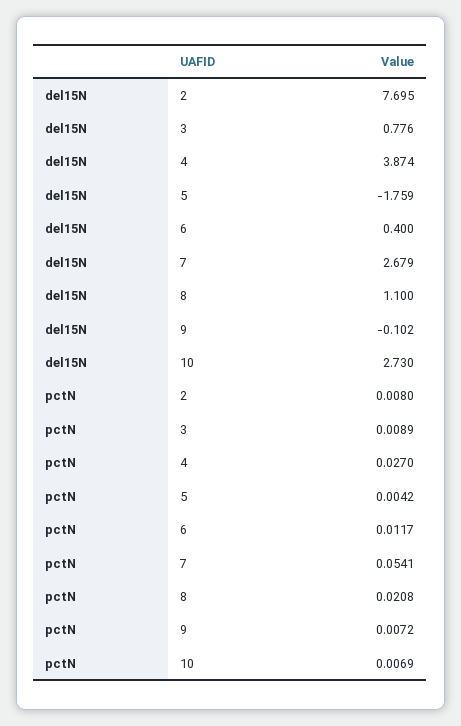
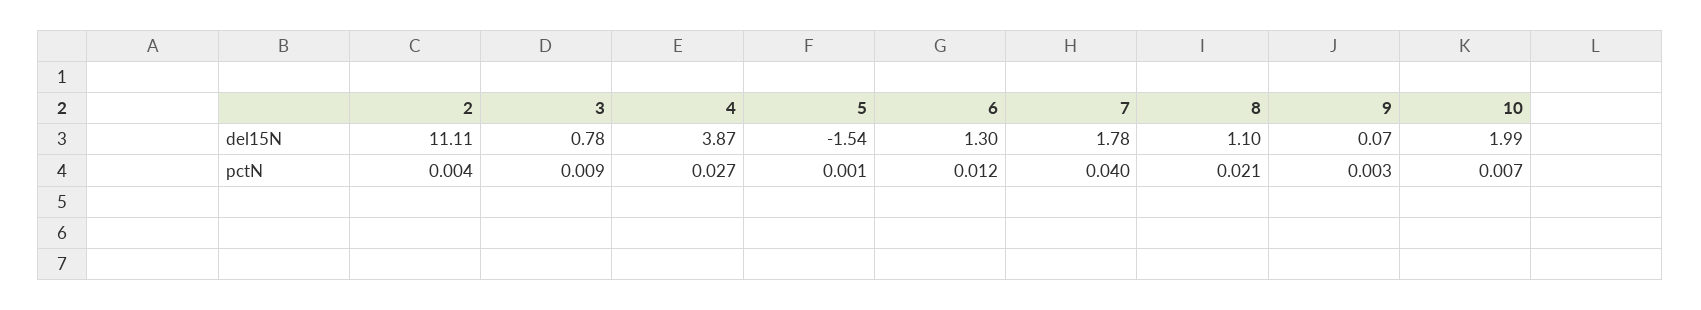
del15N, 2: 7.695 -> 11.11
del15N, 5: -1.759 -> -1.54
del15N, 6: 0.4 -> 1.3
del15N, 7: 2.679 -> 1.78
del15N, 9: -0.102 -> 0.07
del15N, 10: 2.73 -> 1.99
pctN, 2: 0.008 -> 0.004
pctN, 5: 0.0042 -> 0.001
pctN, 7: 0.0541 -> 0.04
pctN, 9: 0.0072 -> 0.003

